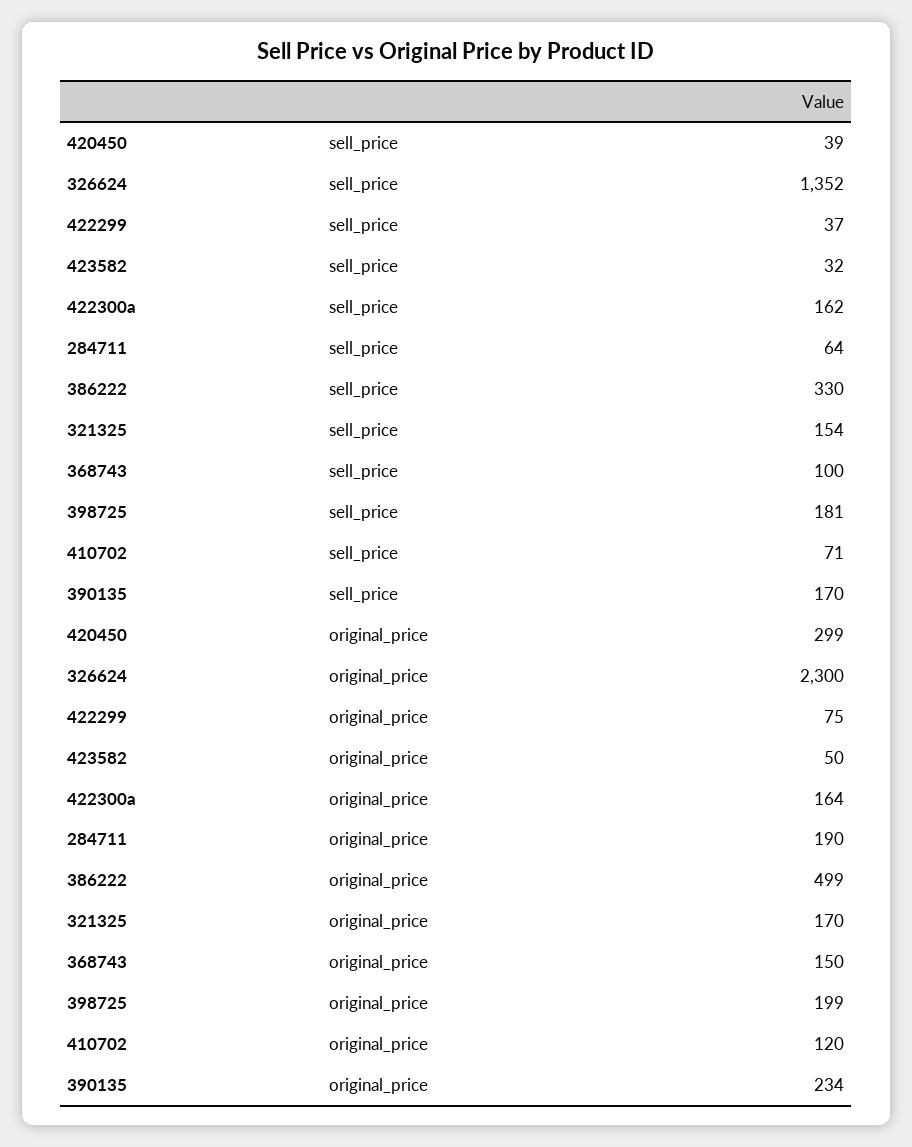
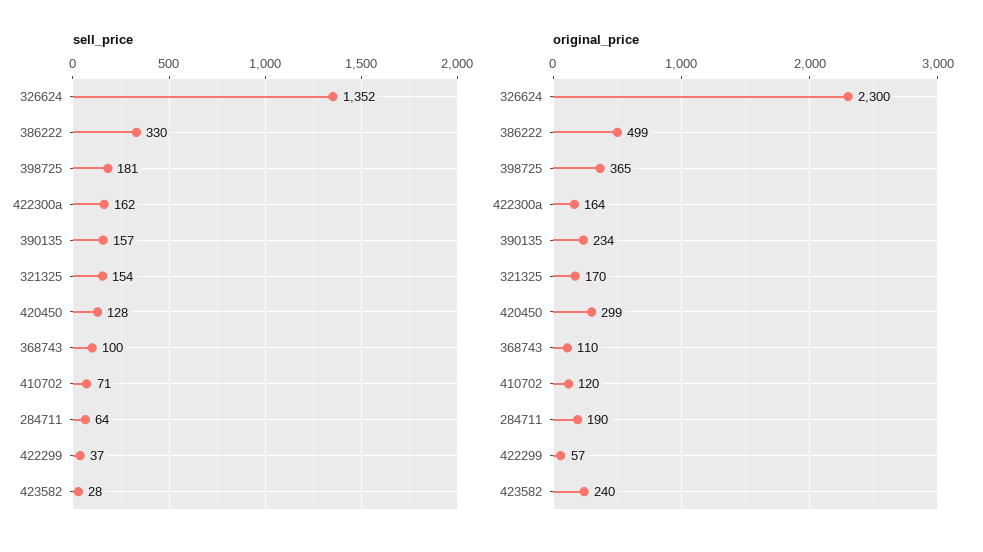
sell_price, 420450: 39 -> 128
sell_price, 423582: 32 -> 28
sell_price, 390135: 170 -> 157
original_price, 422299: 75 -> 57
original_price, 423582: 50 -> 240
original_price, 368743: 150 -> 110
original_price, 398725: 199 -> 365

